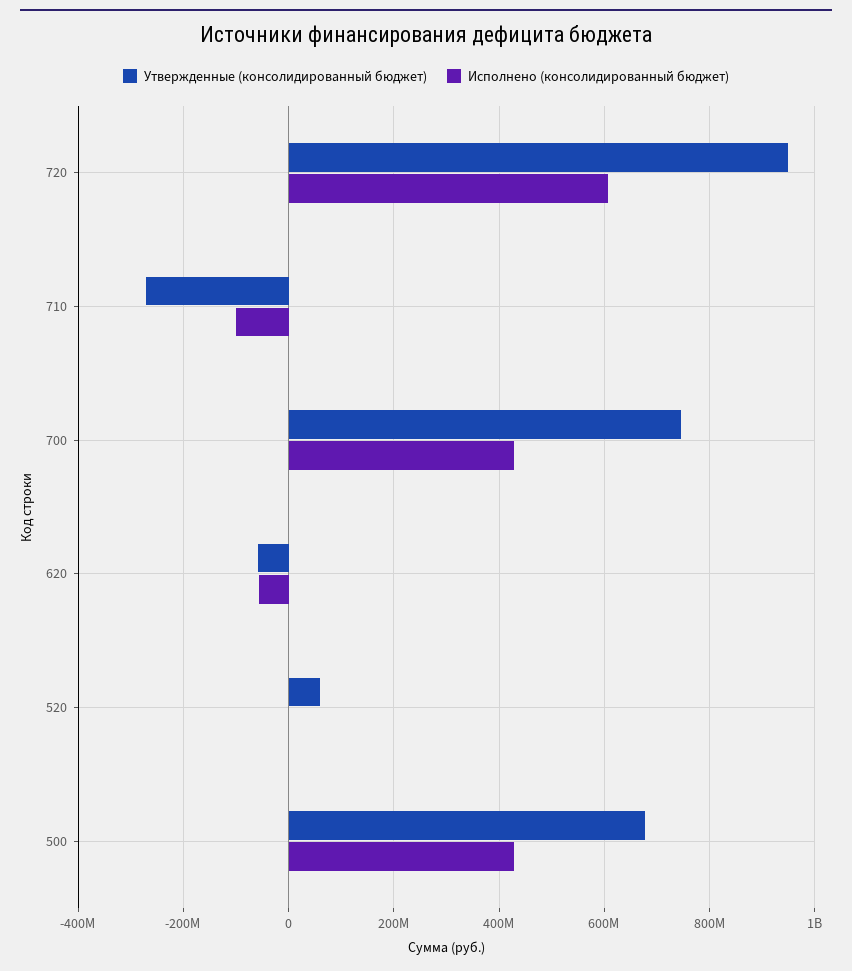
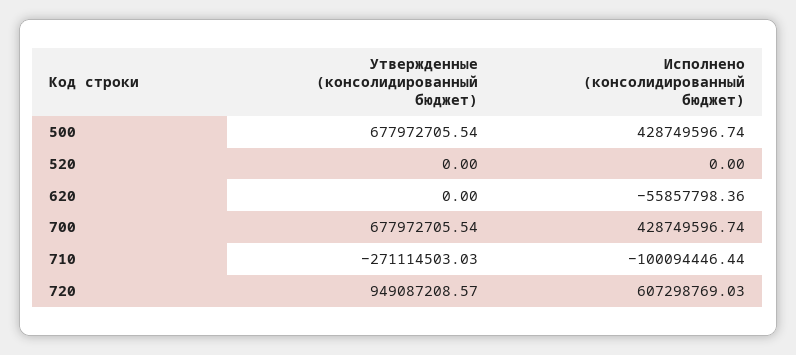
Утвержденные (консолидированный бюджет), 700: 740000000 -> 677972705.54
Утвержденные (консолидированный бюджет), 620: -60000000 -> 0
Утвержденные (консолидированный бюджет), 520: 60000000 -> 0

